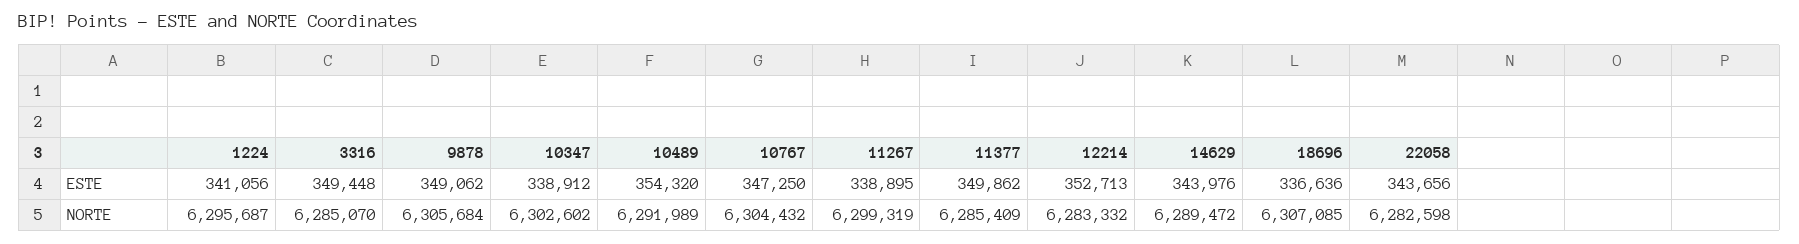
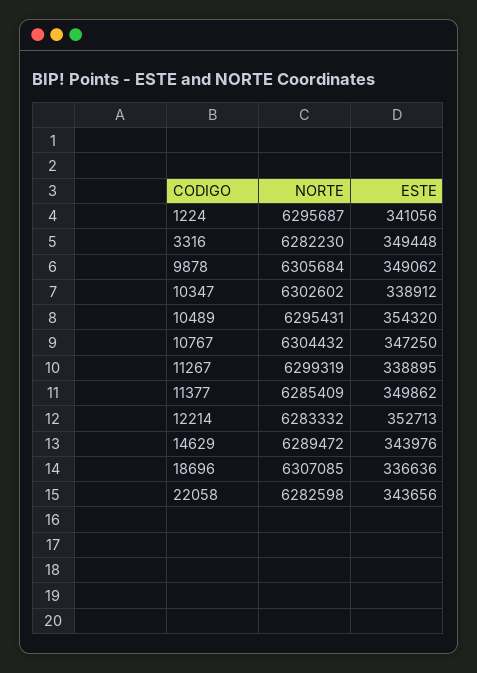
3316, NORTE: 6285070 -> 6282230
10489, NORTE: 6291989 -> 6295431

